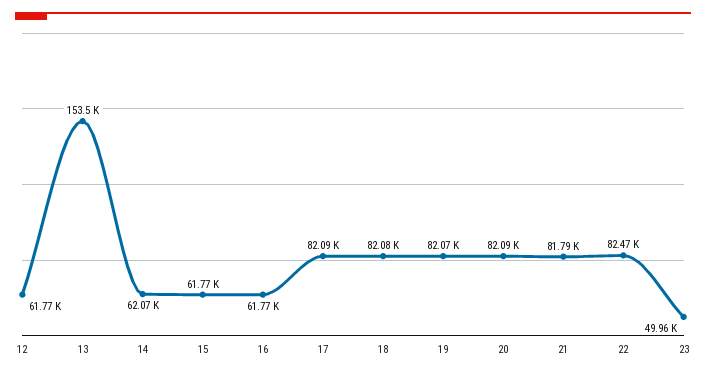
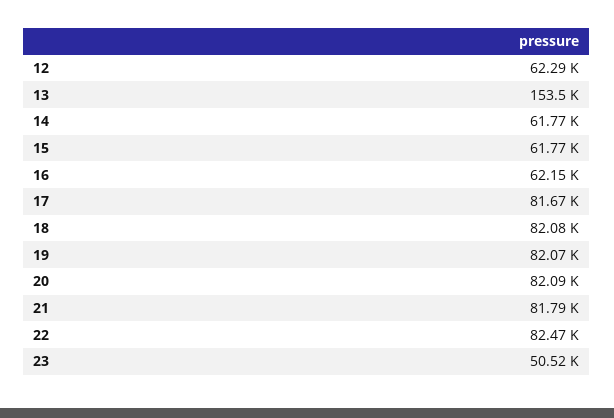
12: 61770 -> 62290
14: 62070 -> 61770
16: 61770 -> 62150
17: 82090 -> 81670
23: 49960 -> 50520

